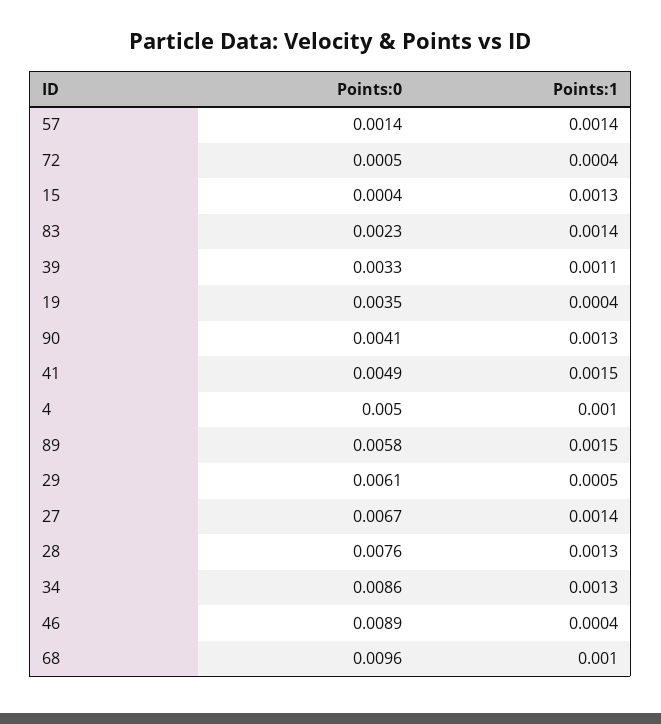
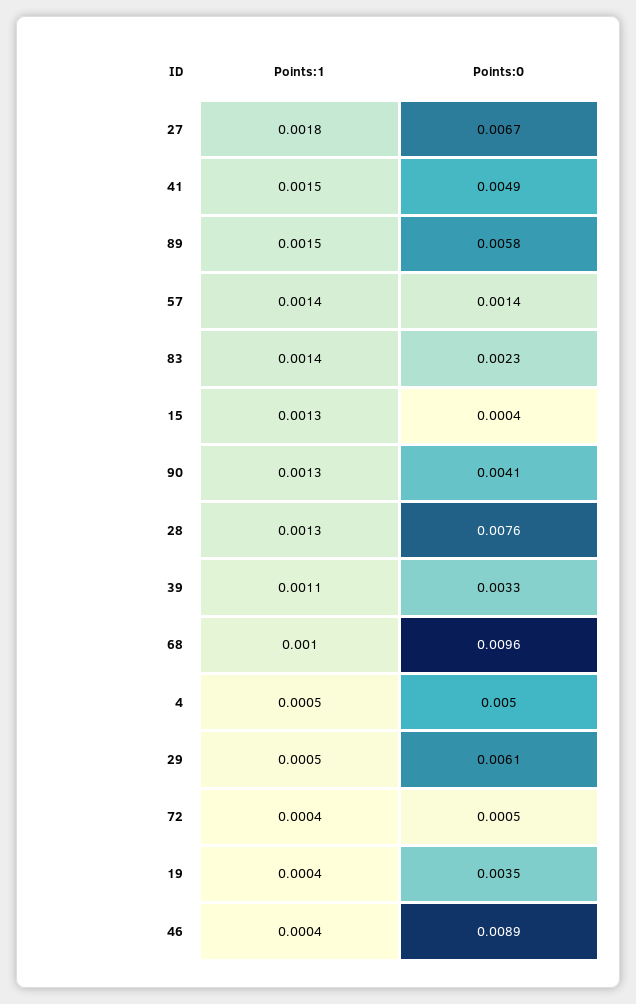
Points:1, 4: 0.001 -> 0.0005
Points:1, 27: 0.0014 -> 0.0018
Points:0, 34: 0.0086 -> none
Points:1, 34: 0.0013 -> none

